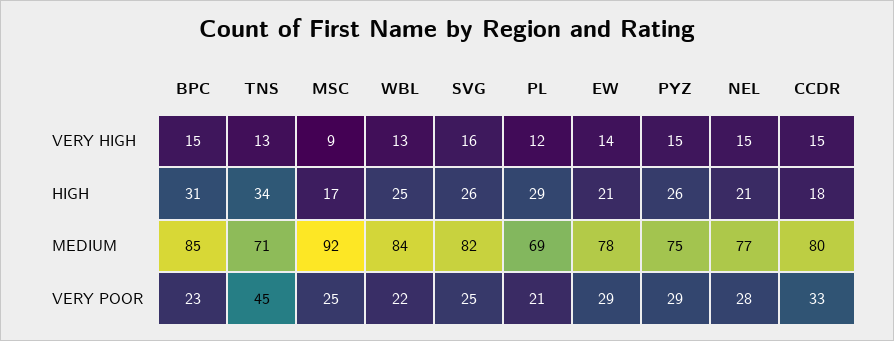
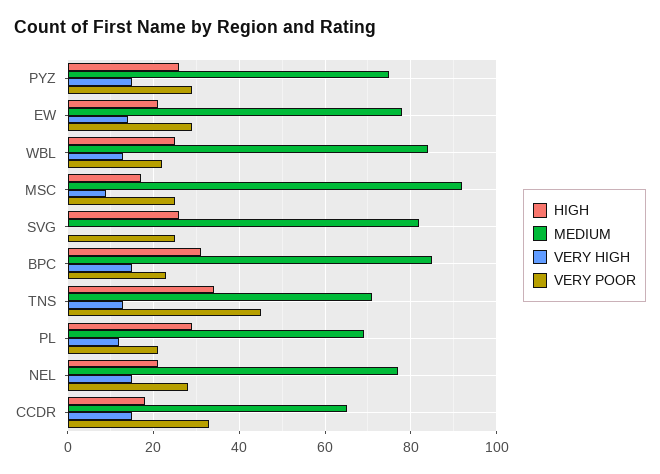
VERY HIGH, SVG: 16 -> 0
MEDIUM, CCDR: 80 -> 65

